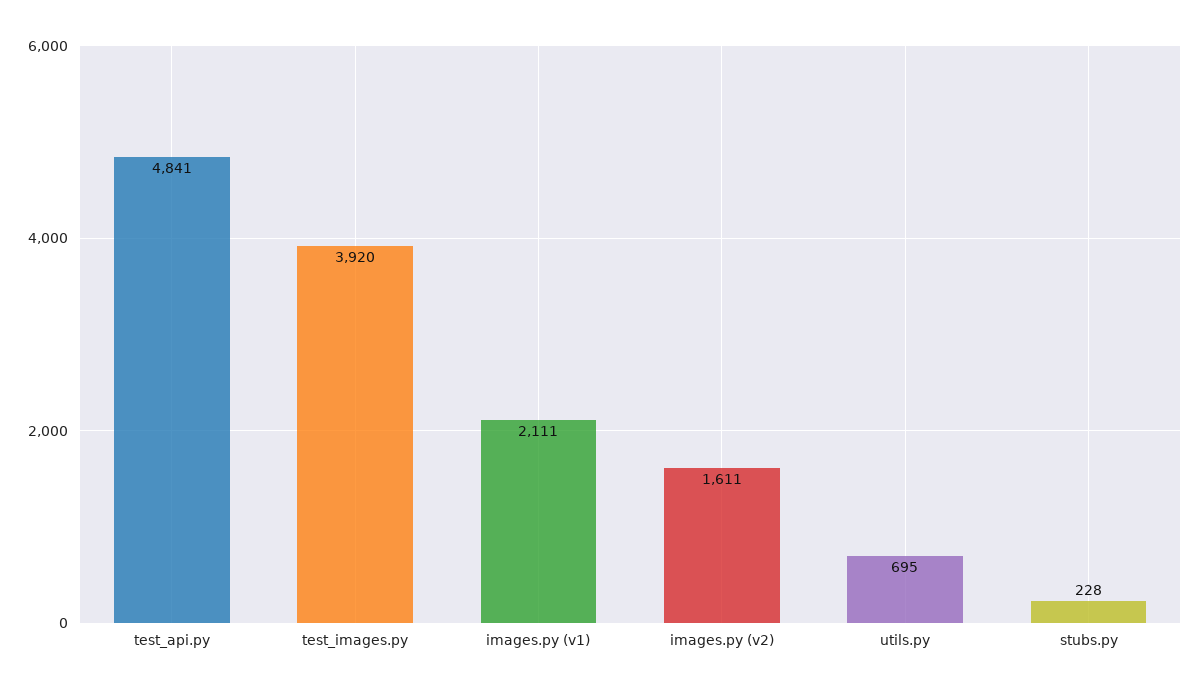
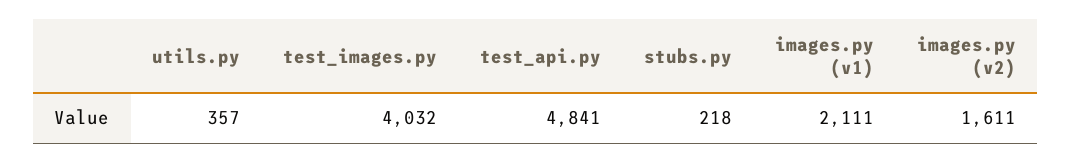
test_images.py: 3920 -> 4032
utils.py: 695 -> 357
stubs.py: 228 -> 218

